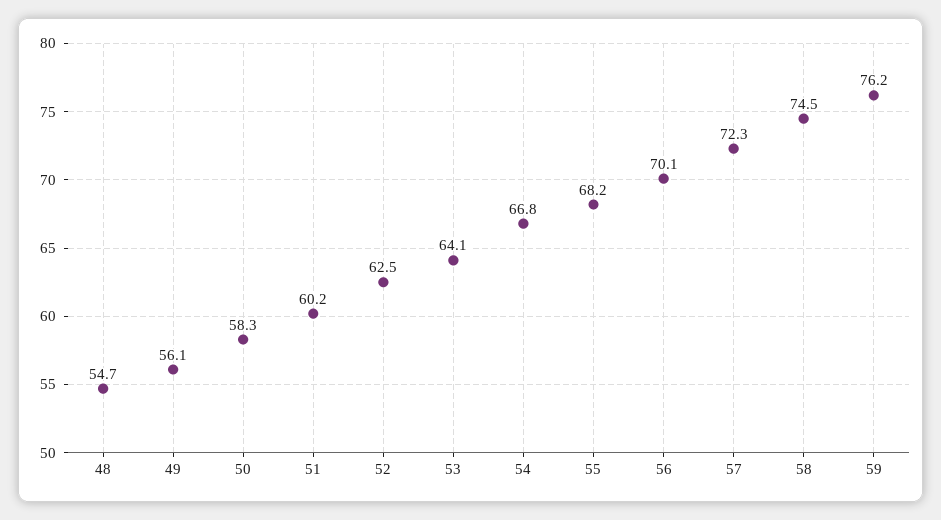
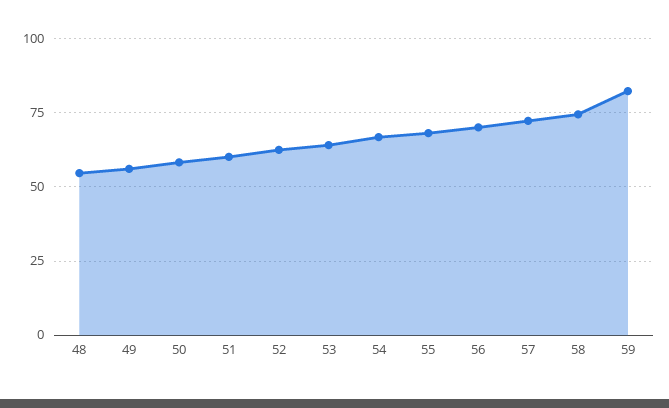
59: 76.2 -> 82.5

